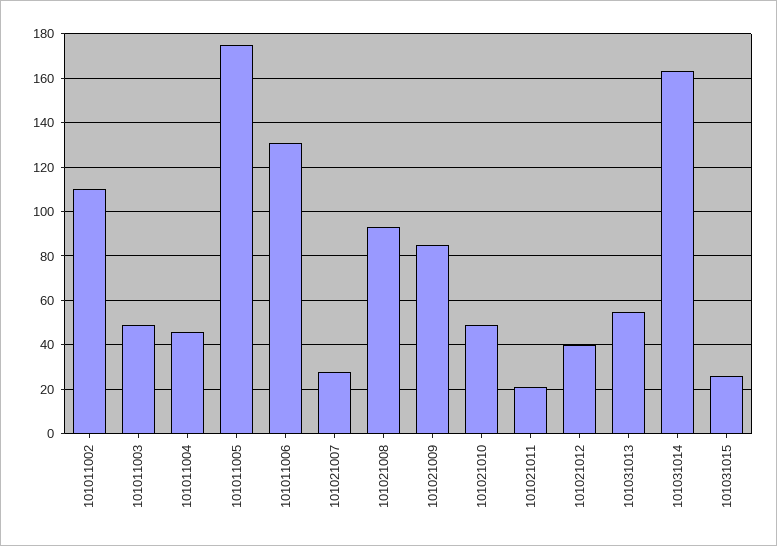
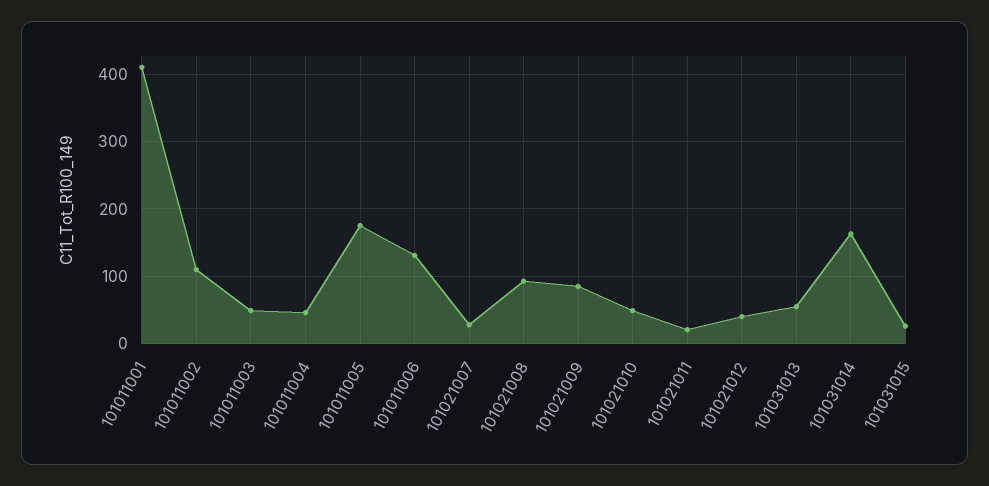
101011001: none -> 410

